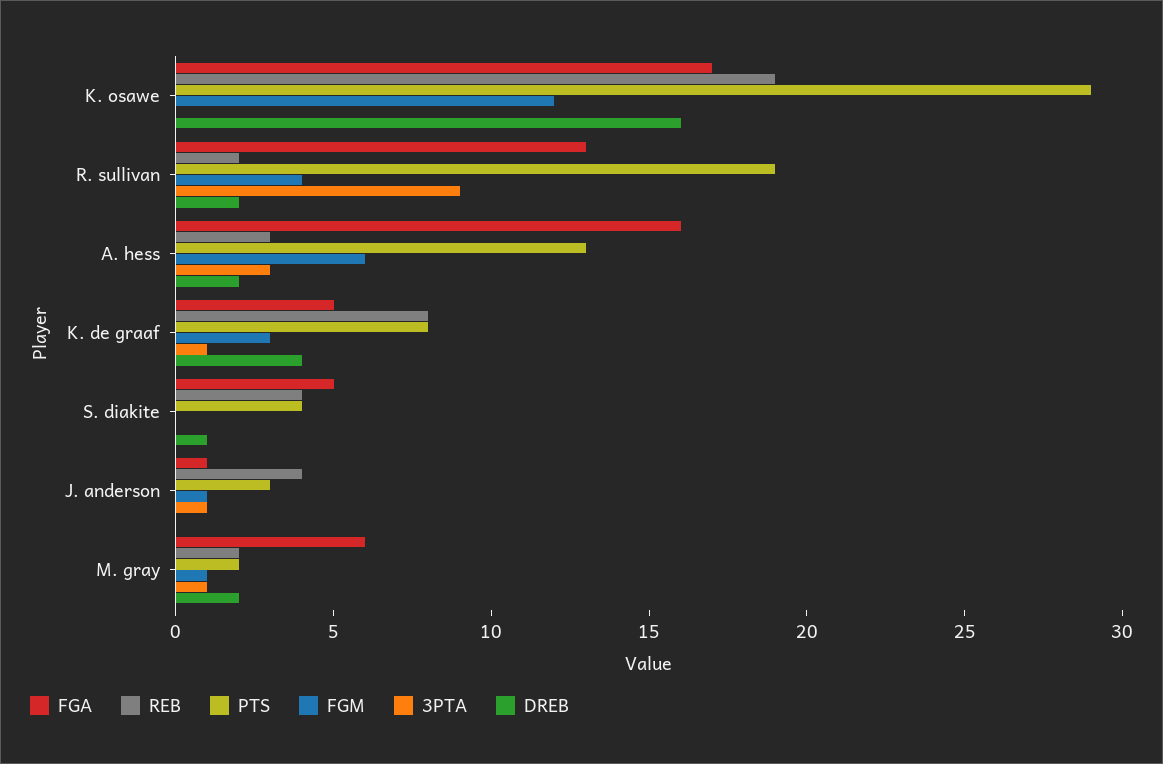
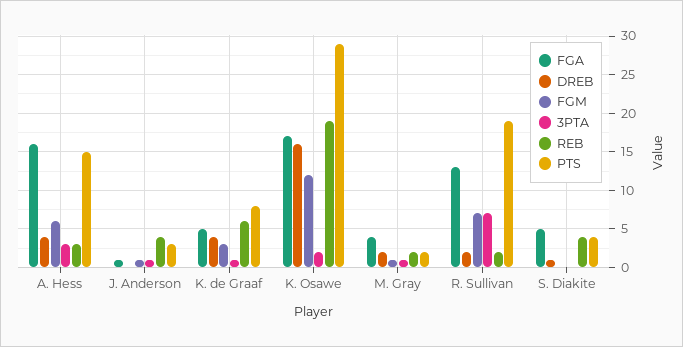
3PTA, K. osawe: 0 -> 2
FGM, R. sullivan: 4 -> 7
3PTA, R. sullivan: 9 -> 7
PTS, A. hess: 13 -> 15
DREB, A. hess: 2 -> 4
REB, K. de graaf: 8 -> 6
FGA, M. gray: 6 -> 4

